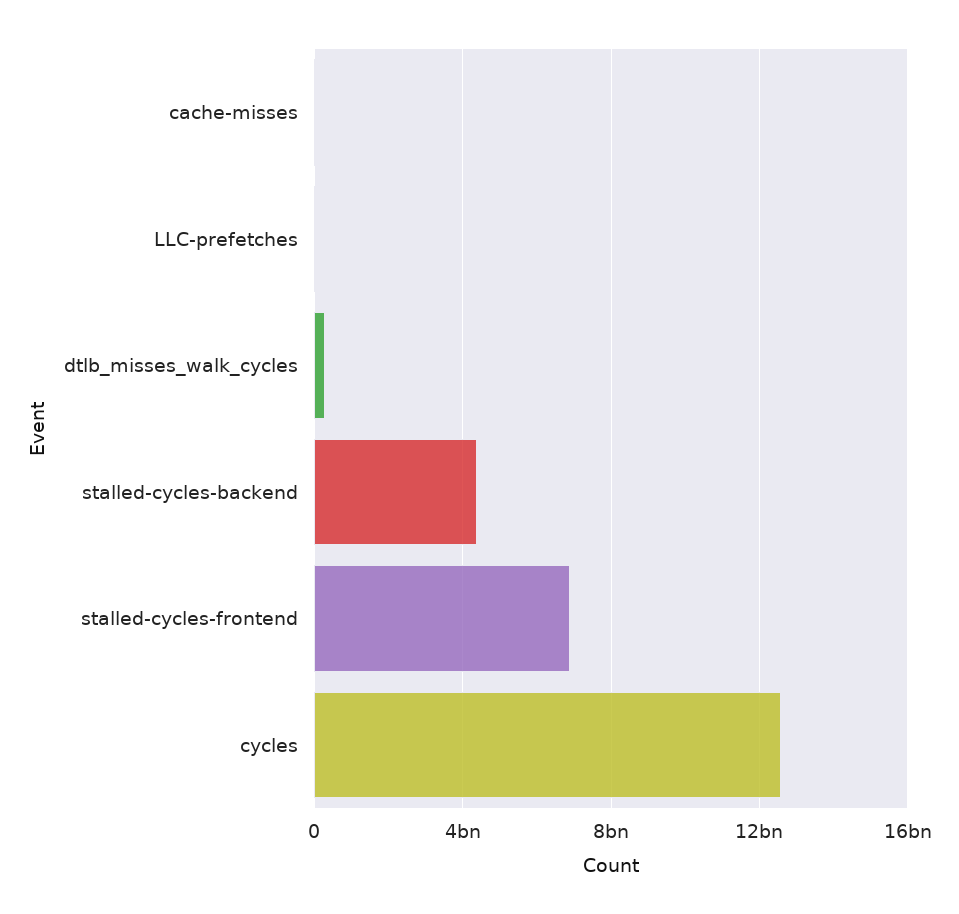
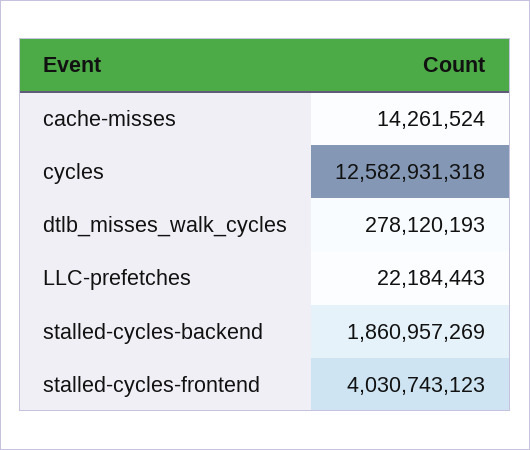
stalled-cycles-backend: 4500000000 -> 1860957269
stalled-cycles-frontend: 7000000000 -> 4030743123

